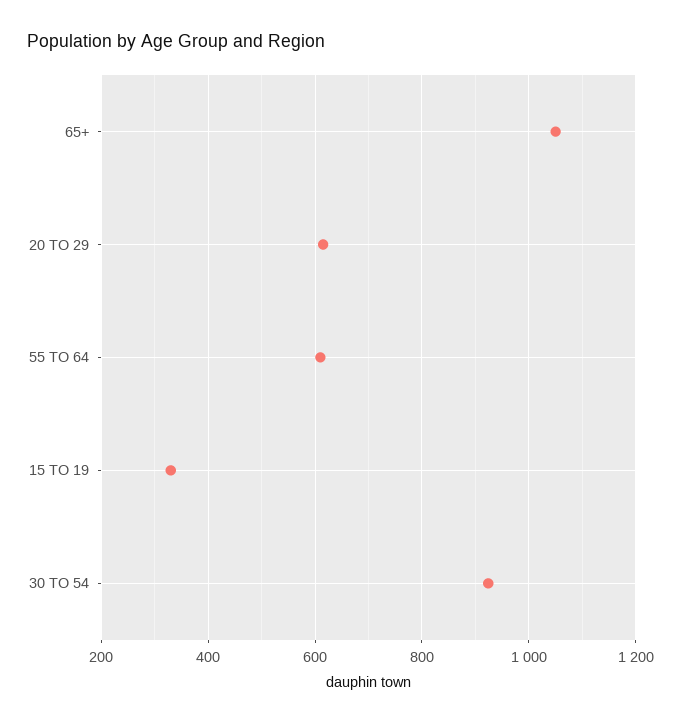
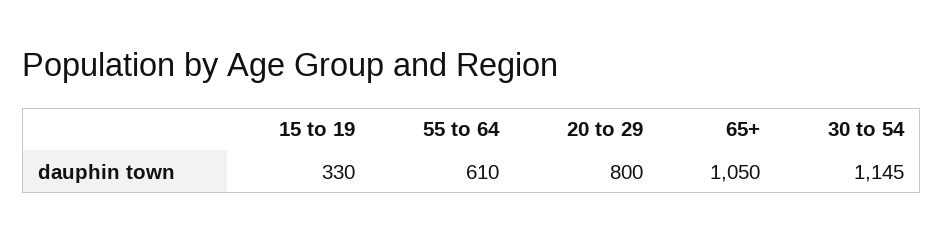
20 TO 29: 620 -> 800
30 TO 54: 920 -> 1145

